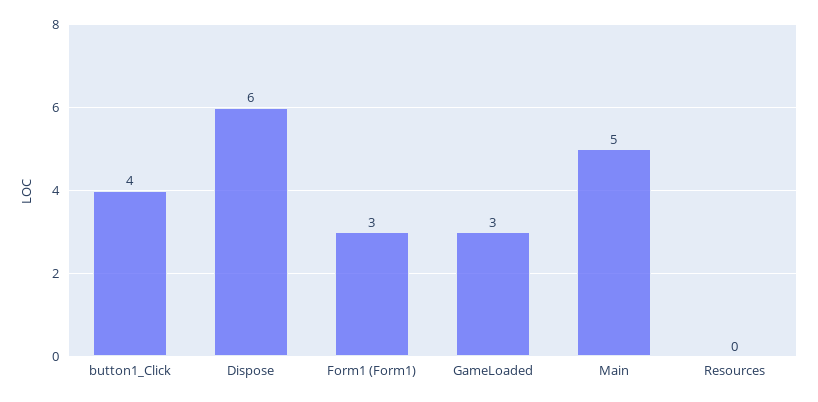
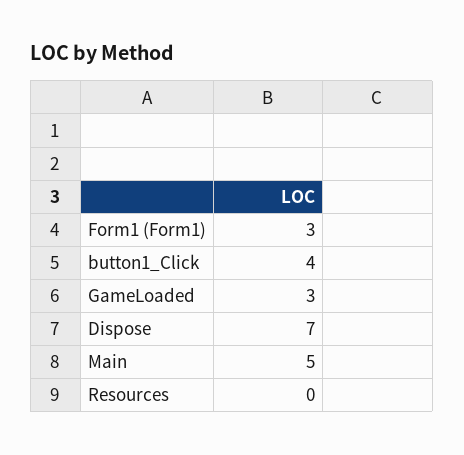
Dispose: 6 -> 7

